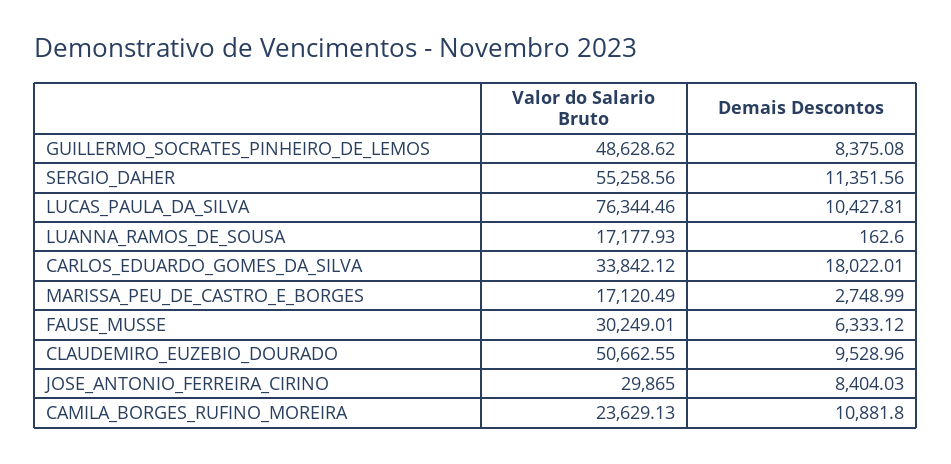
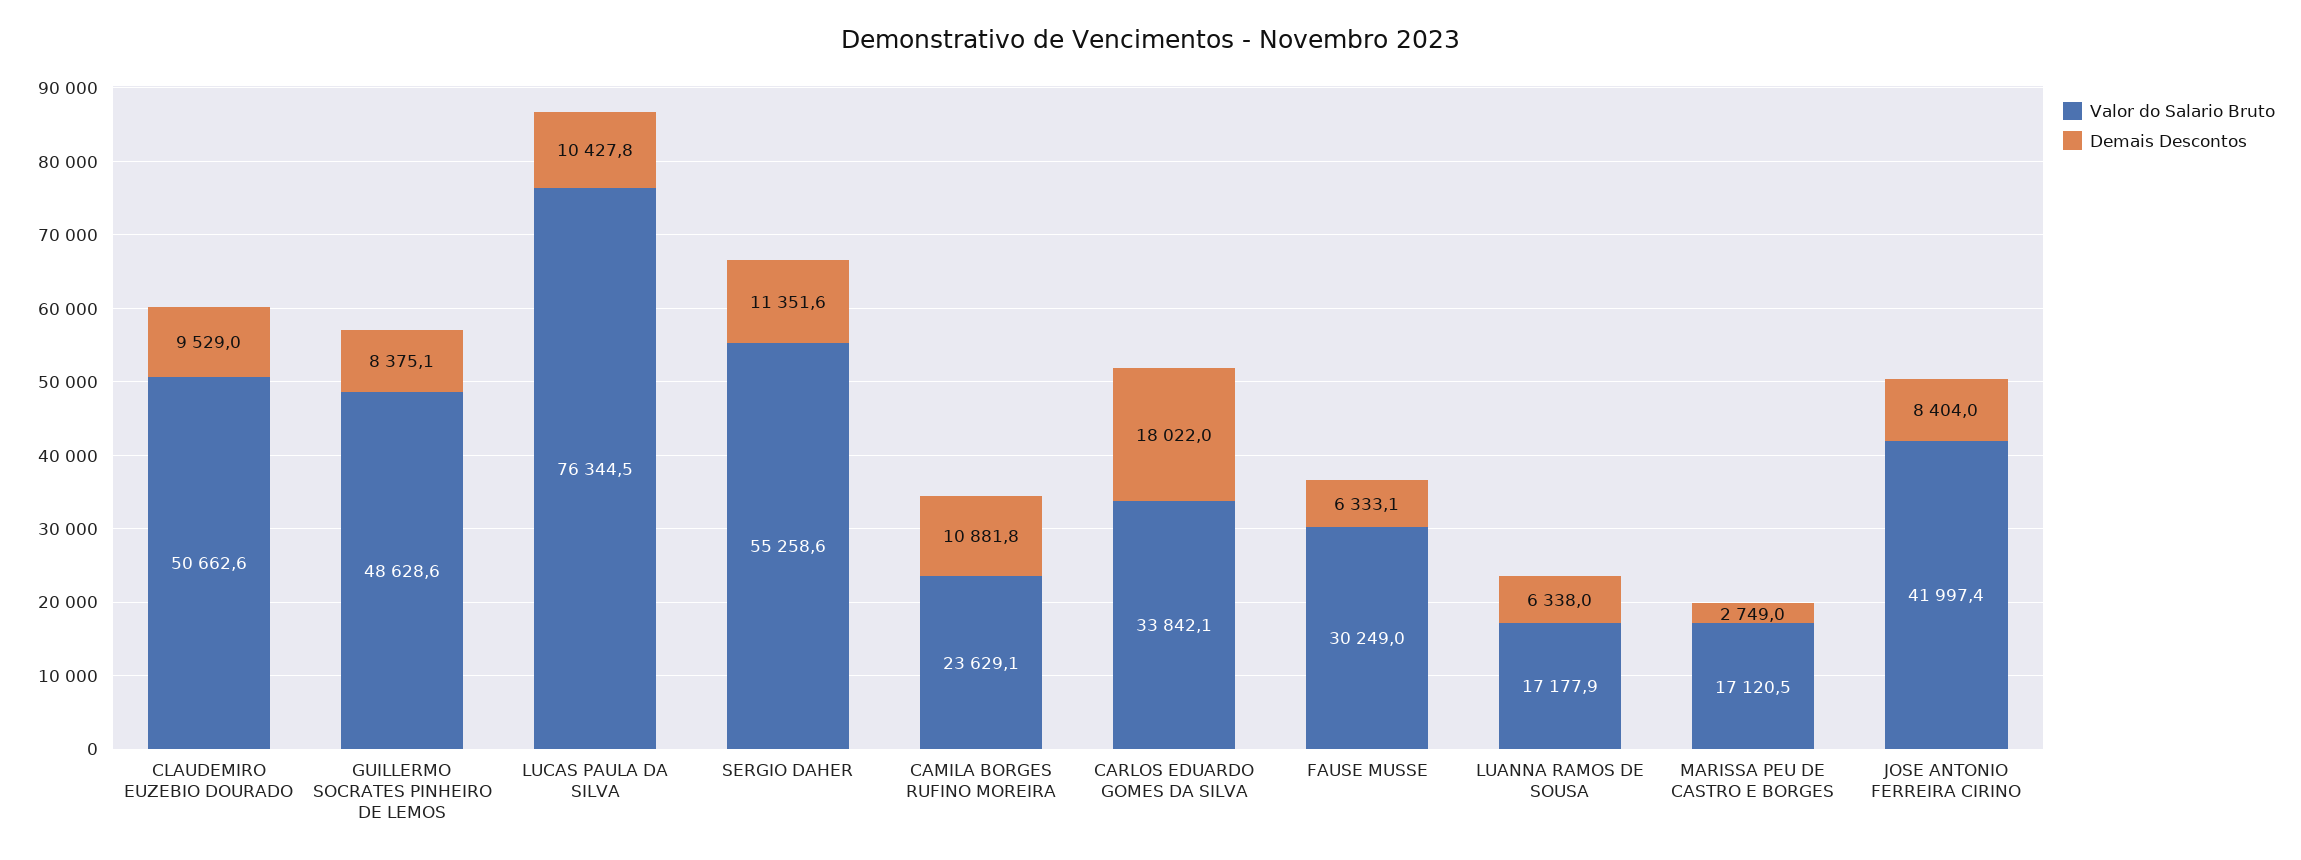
Demais Descontos, LUANNA_RAMOS_DE_SOUSA: 162.6 -> 6338
Valor do Salario Bruto, JOSE_ANTONIO_FERREIRA_CIRINO: 29865 -> 41997.4

